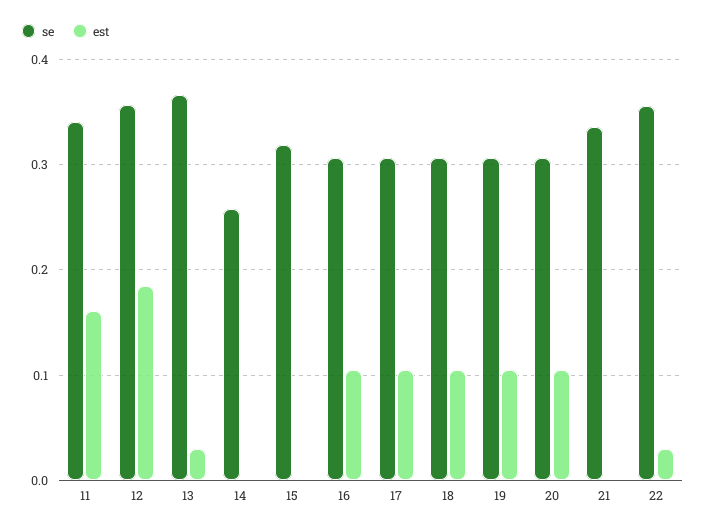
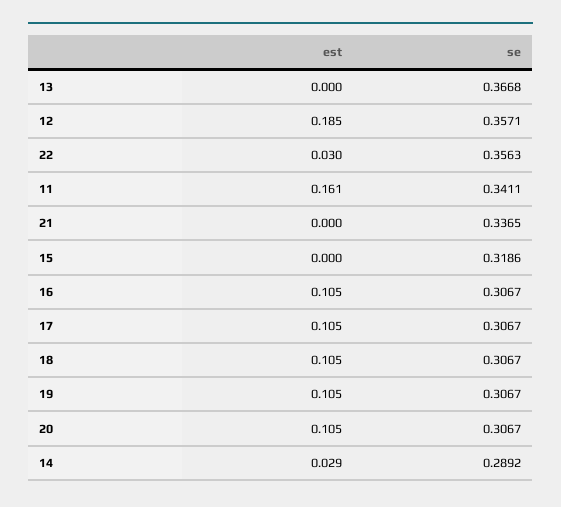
est, 13: 0.03 -> 0
se, 14: 0.26 -> 0.2892
est, 14: 0 -> 0.029

